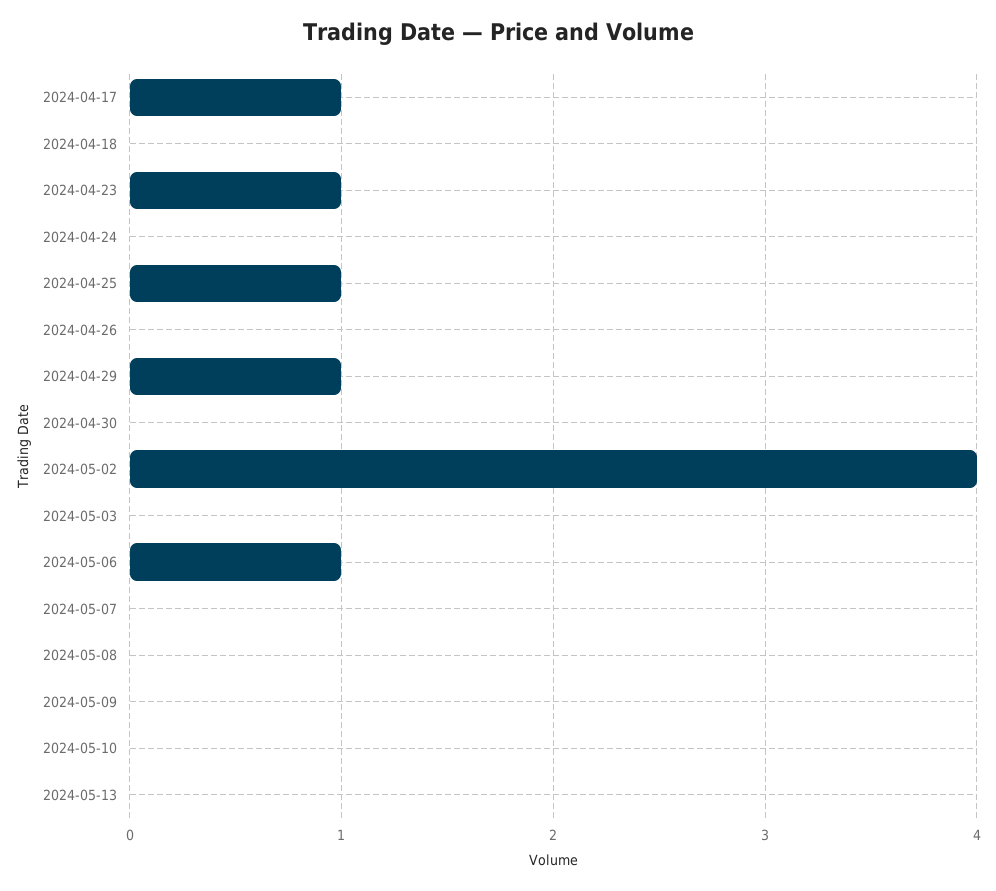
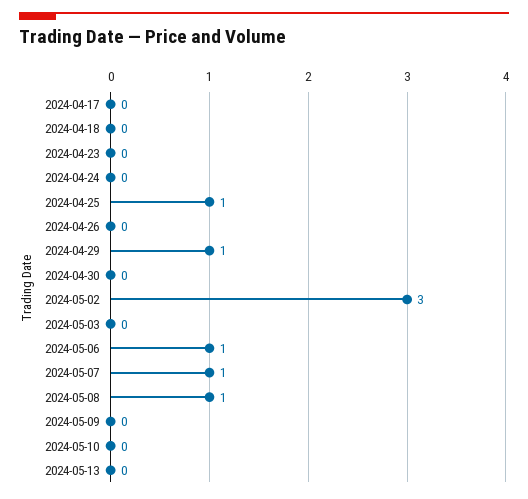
2024-04-17: 1 -> 0
2024-04-23: 1 -> 0
2024-05-02: 4 -> 3
2024-05-07: 0 -> 1
2024-05-08: 0 -> 1

